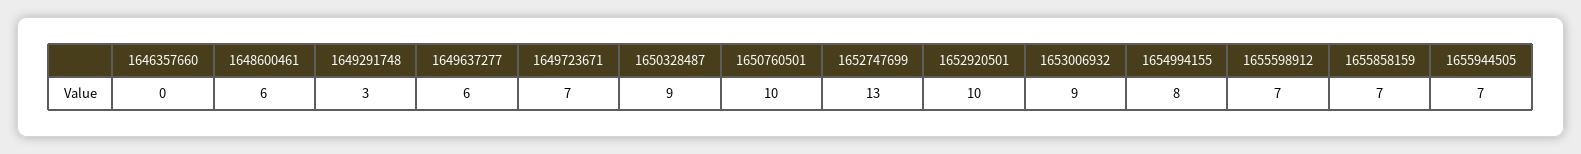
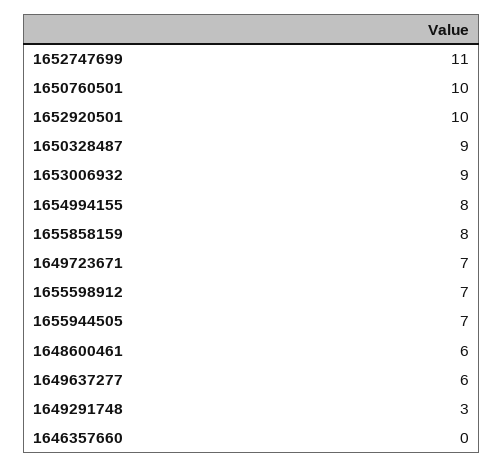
1652747699: 13 -> 11
1655858159: 7 -> 8

